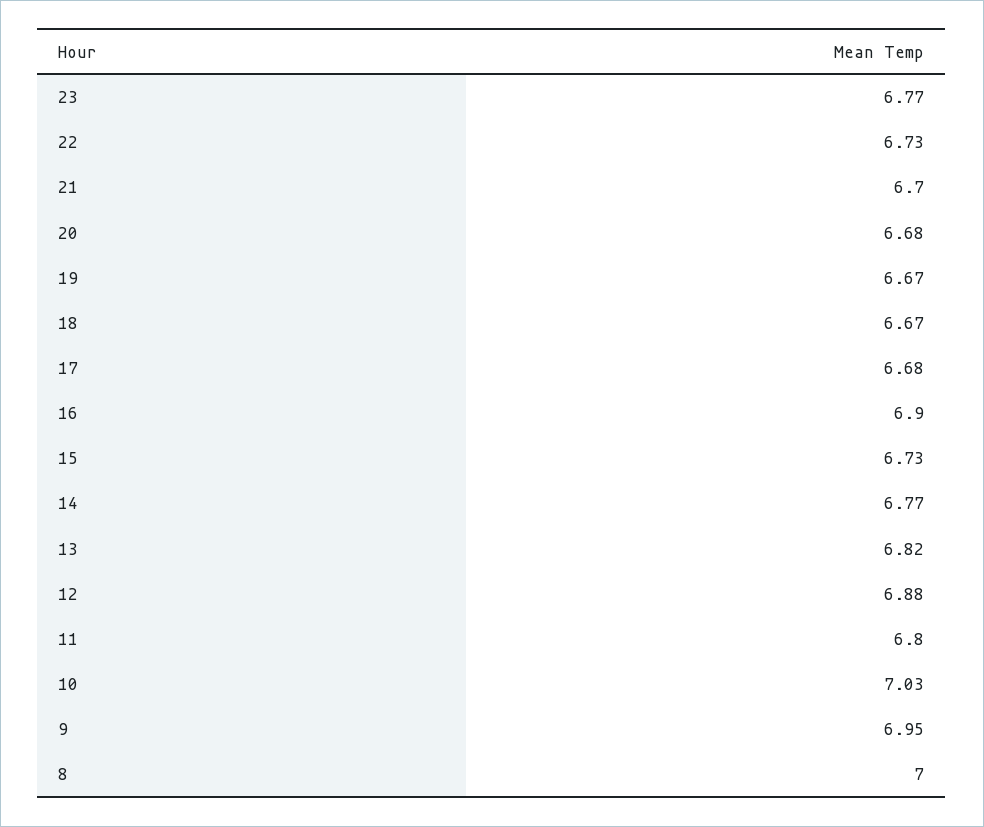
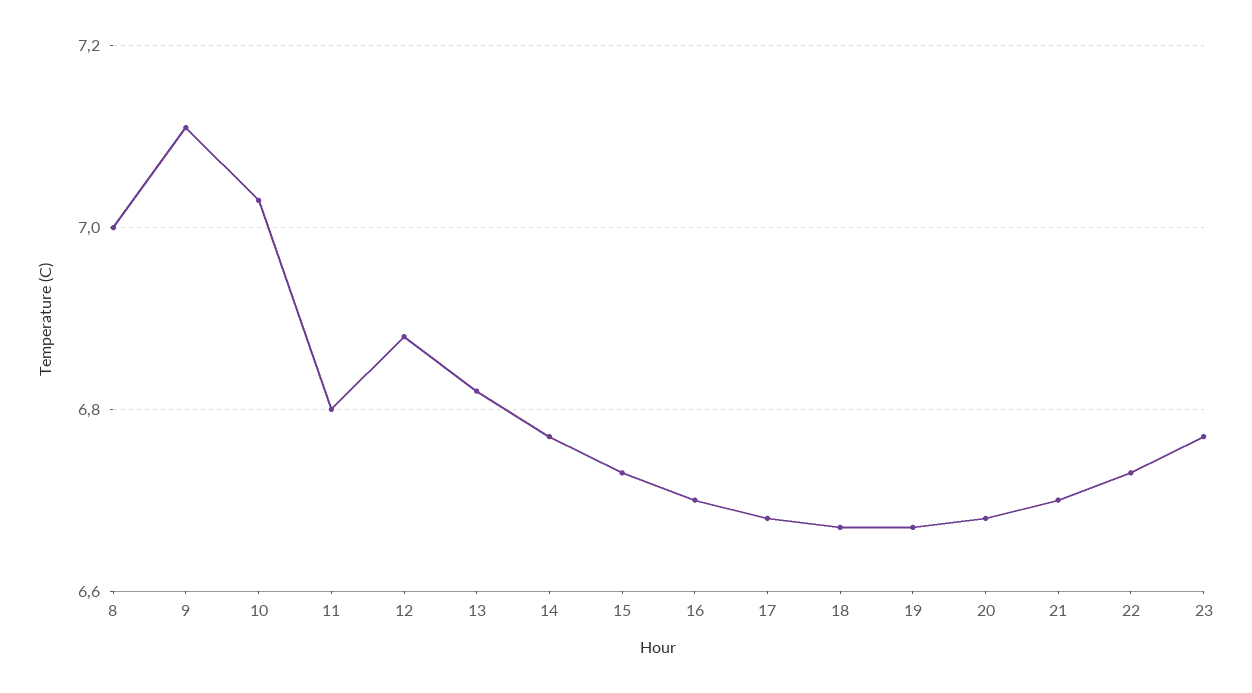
16: 6.9 -> 6.7
9: 6.95 -> 7.1

